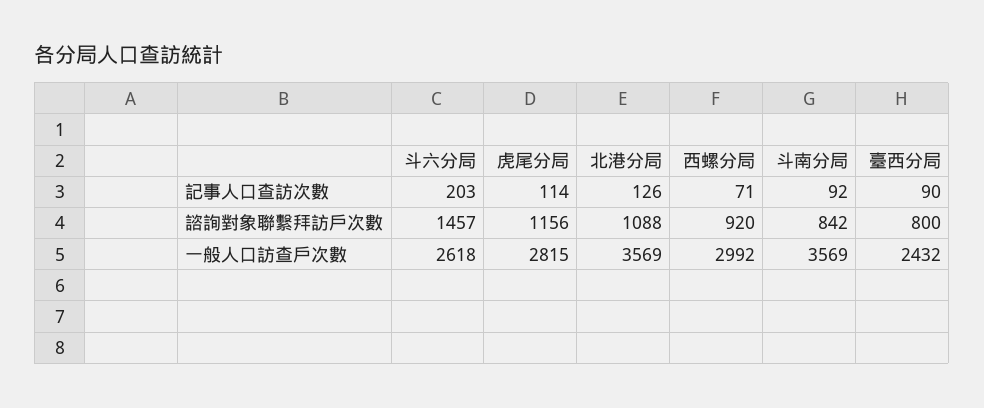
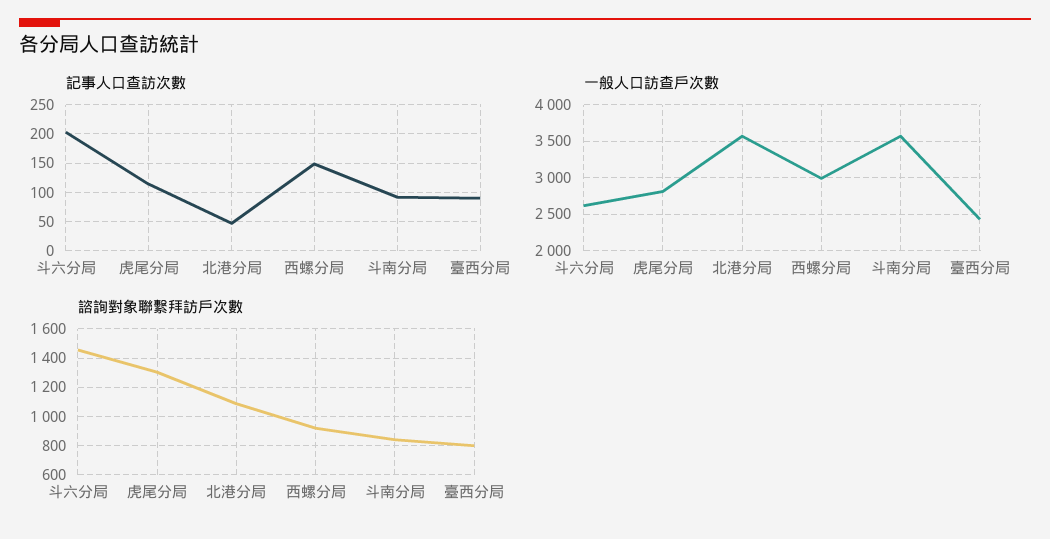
記事人口查訪次數, 北港分局: 126 -> 50
記事人口查訪次數, 西螺分局: 71 -> 150
諮詢對象聯繫拜訪戶次數, 虎尾分局: 1156 -> 1300

